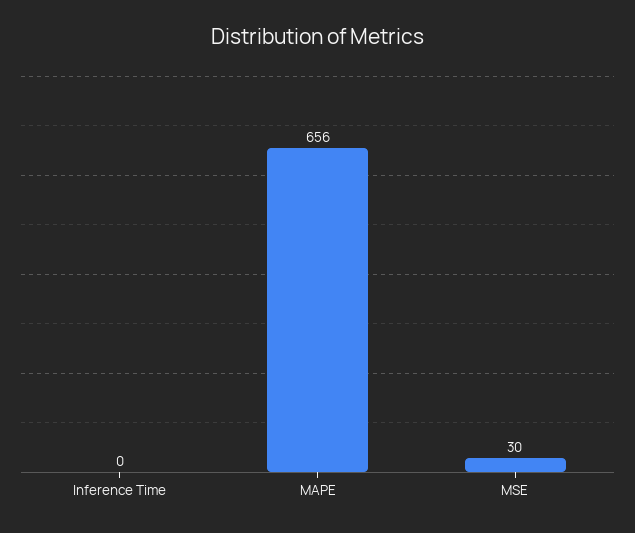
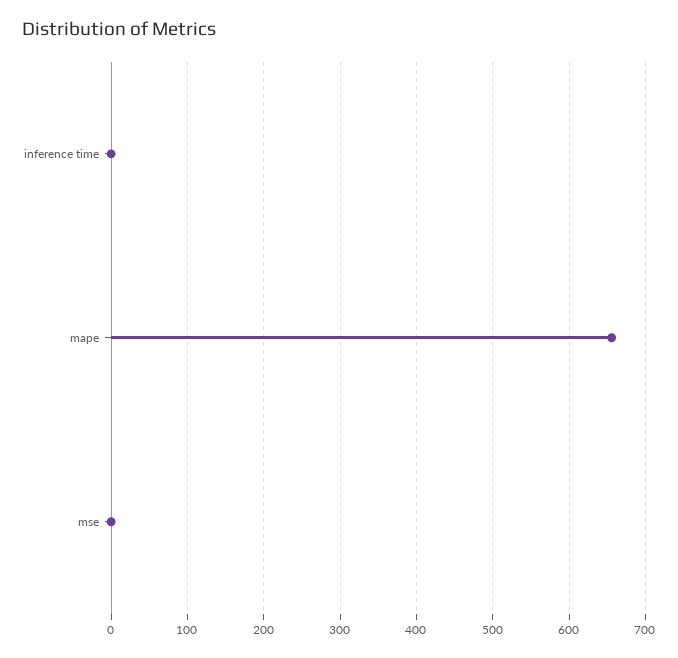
MSE: 30 -> 0

